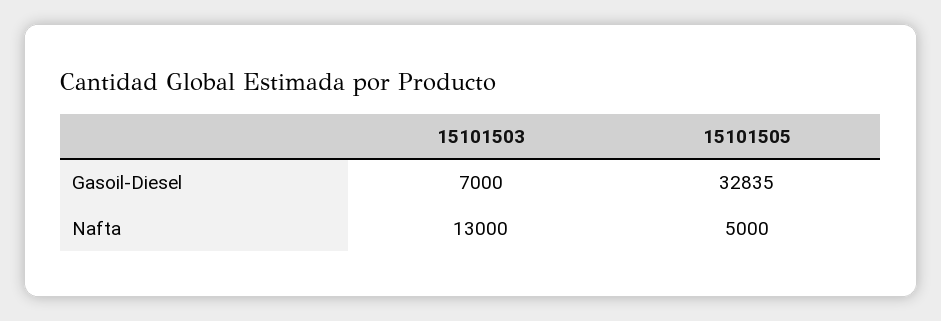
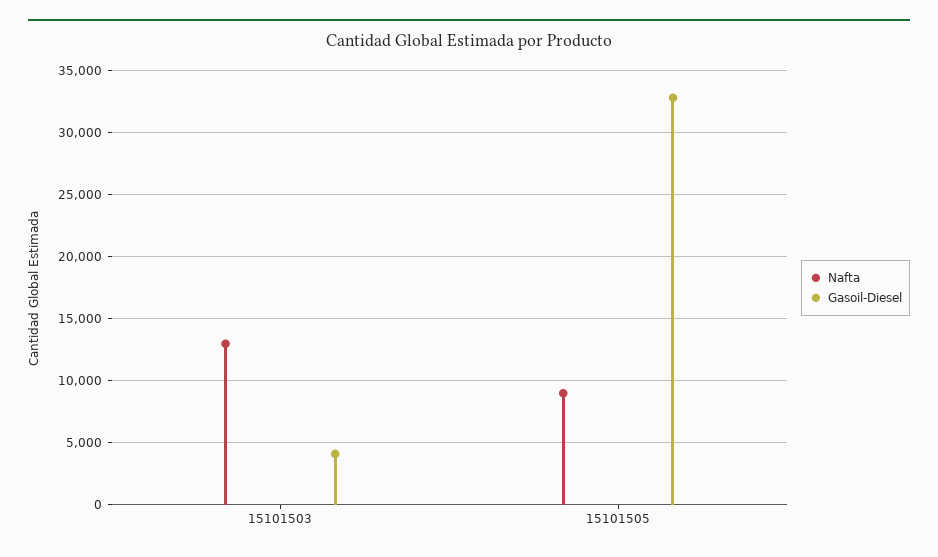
Gasoil-Diesel, 15101503: 7000 -> 4000
Nafta, 15101505: 5000 -> 9000

